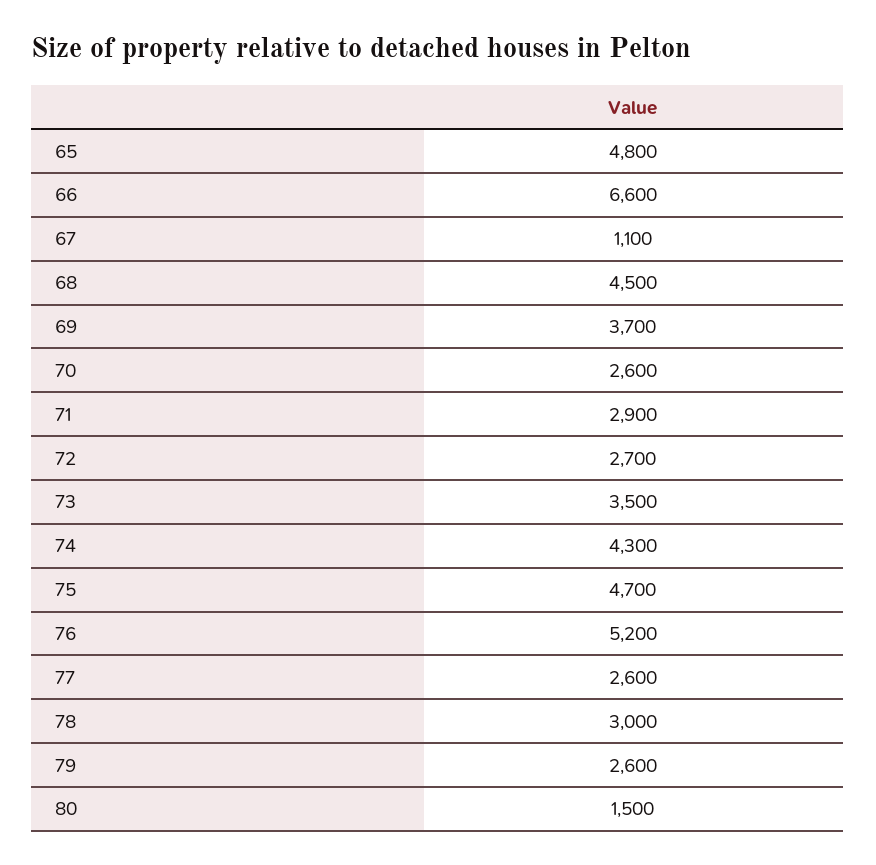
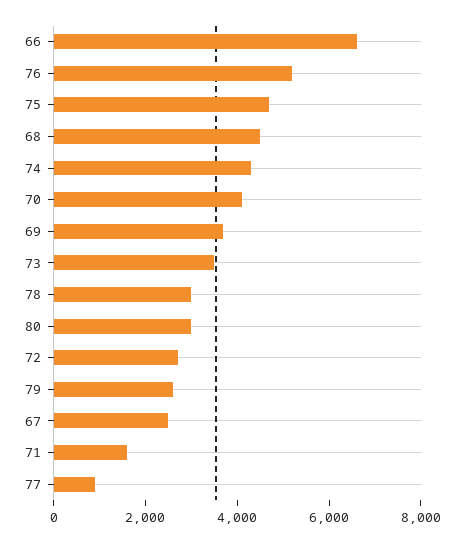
65: 4800 -> none
67: 1100 -> 2500
70: 2600 -> 4000
71: 2900 -> 1500
77: 2600 -> 1000
80: 1500 -> 3000

